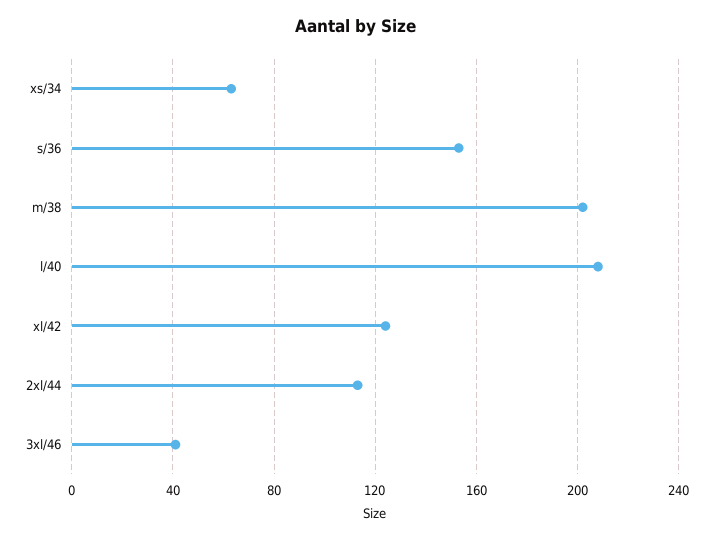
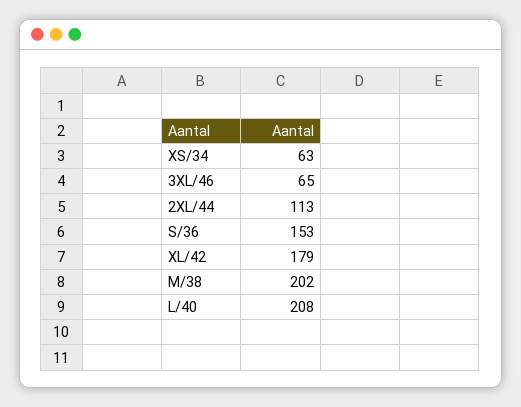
xl/42: 125 -> 179
3xl/46: 40 -> 65

